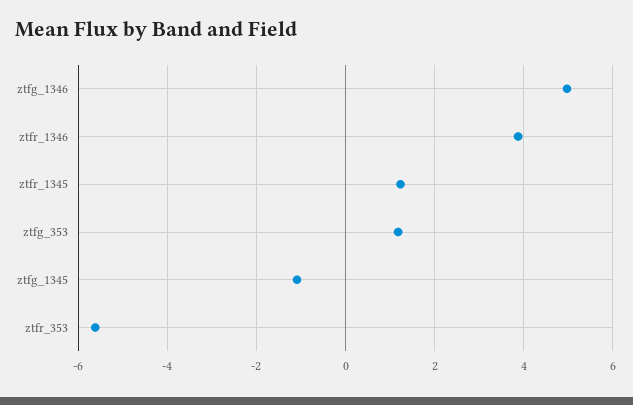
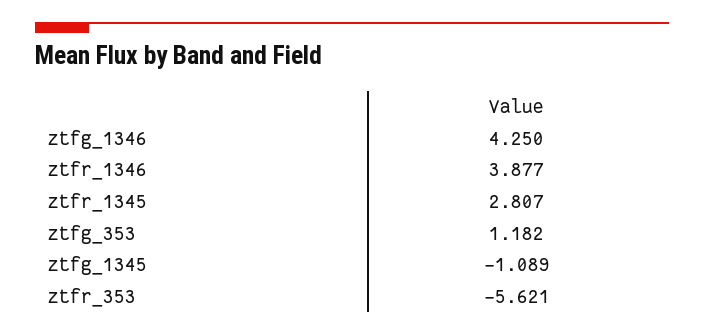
ztfg_1346: 5 -> 4.25
ztfr_1345: 1.2 -> 2.807

